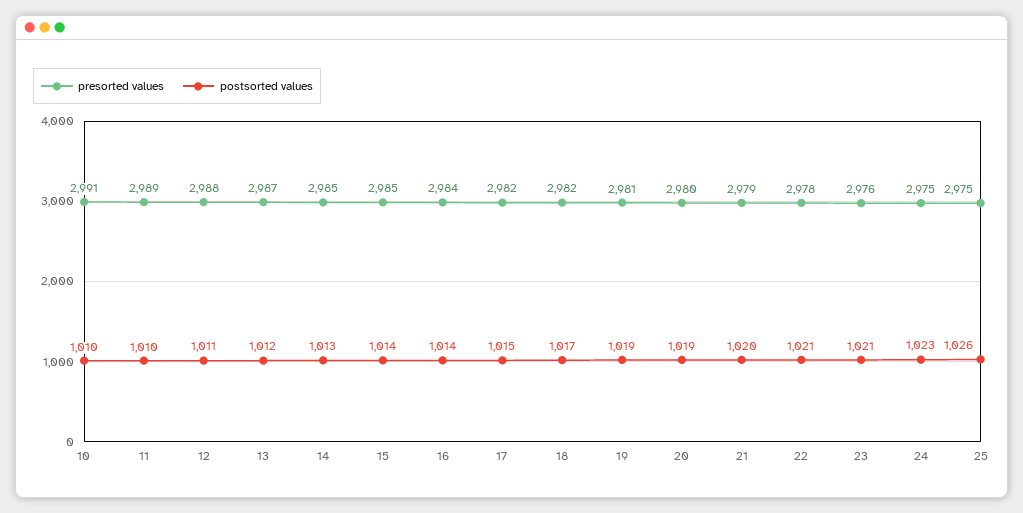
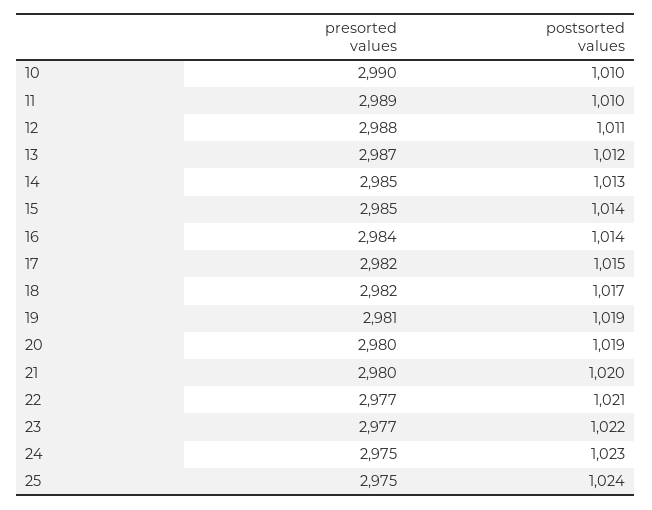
presorted values, 10: 2991 -> 2990
presorted values, 21: 2979 -> 2980
presorted values, 22: 2978 -> 2977
presorted values, 23: 2976 -> 2977
postsorted values, 23: 1021 -> 1022
postsorted values, 25: 1026 -> 1024

